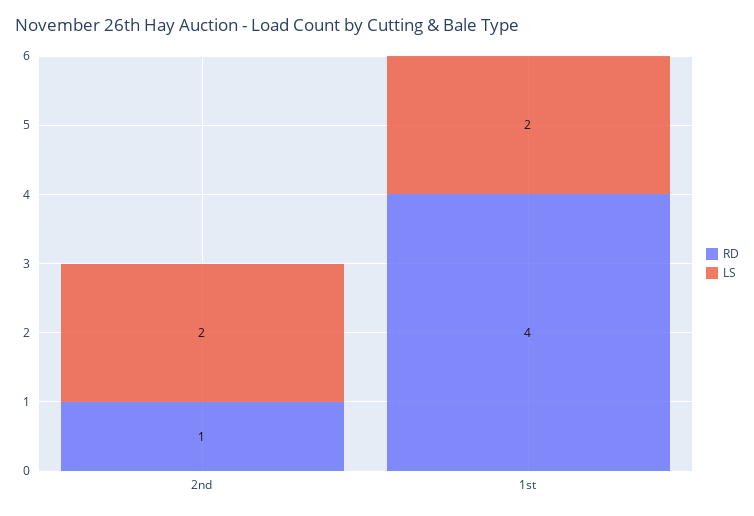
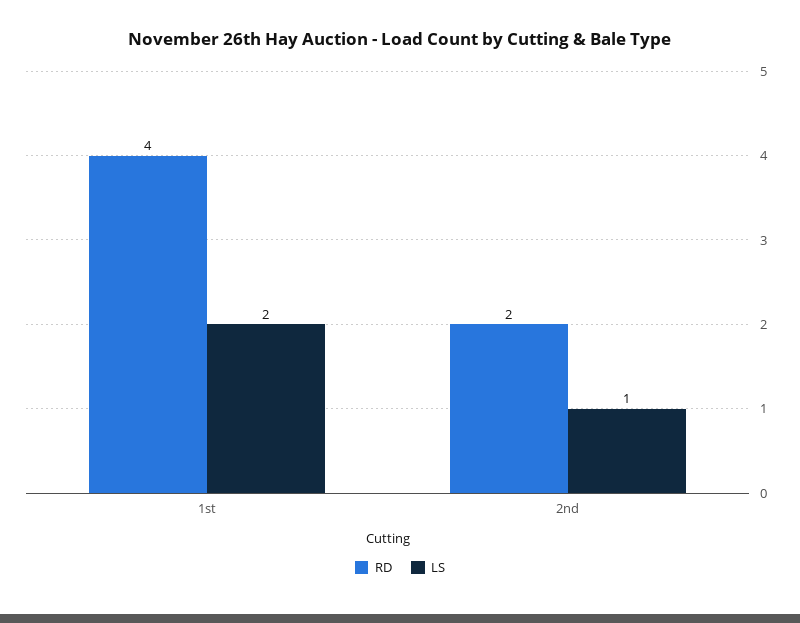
RD, 2nd: 1 -> 2
LS, 2nd: 2 -> 1

